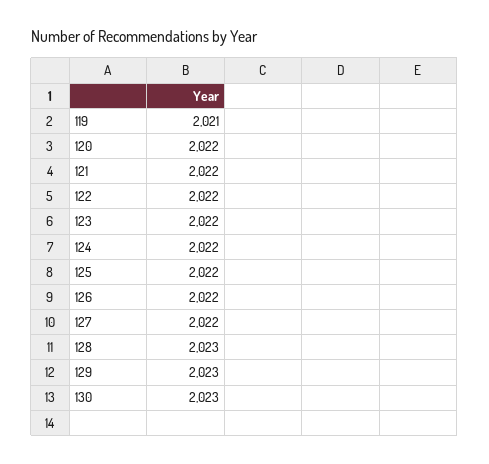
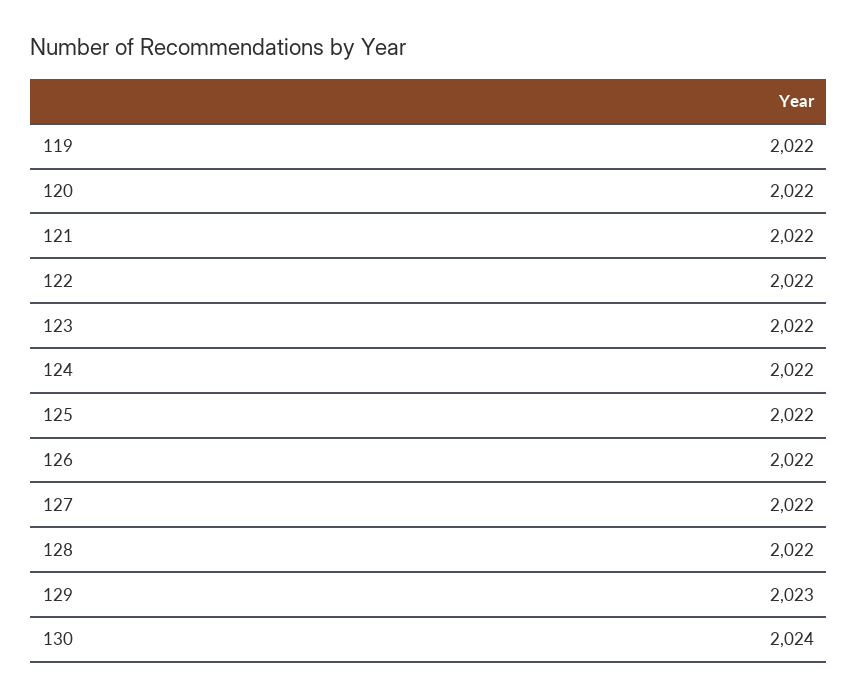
119: 2021 -> 2022
128: 2023 -> 2022
130: 2023 -> 2024

